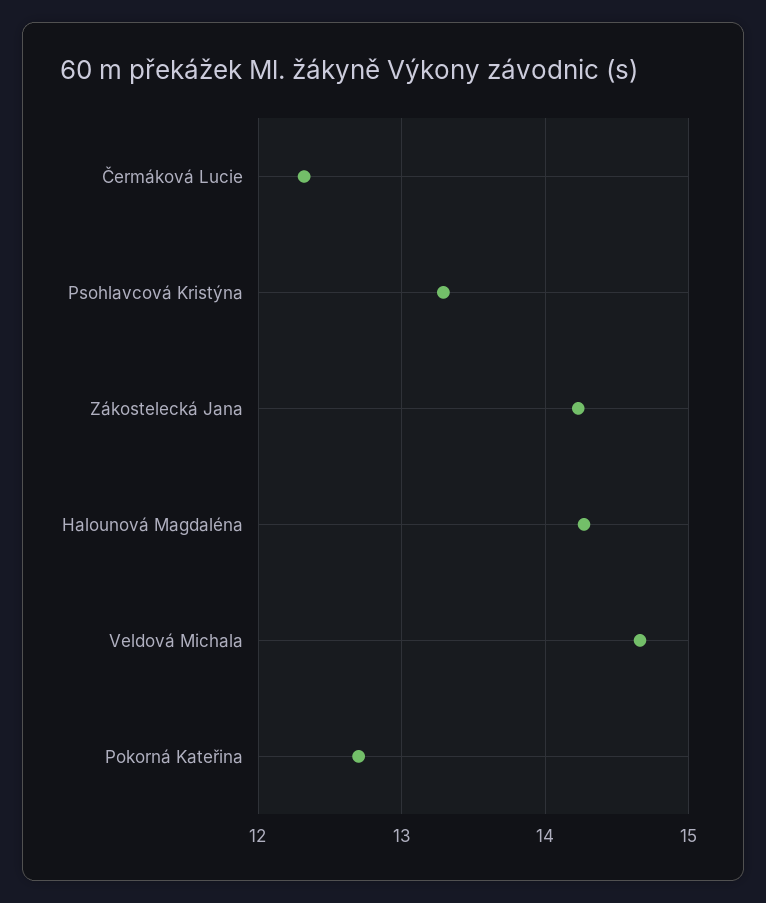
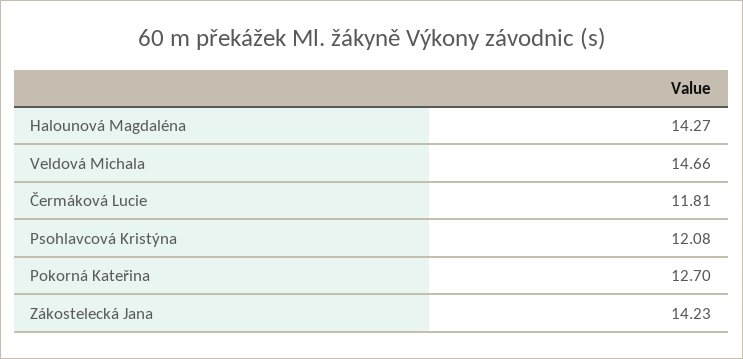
Čermáková Lucie: 12.3 -> 11.81
Psohlavcová Kristýna: 13.3 -> 12.08

